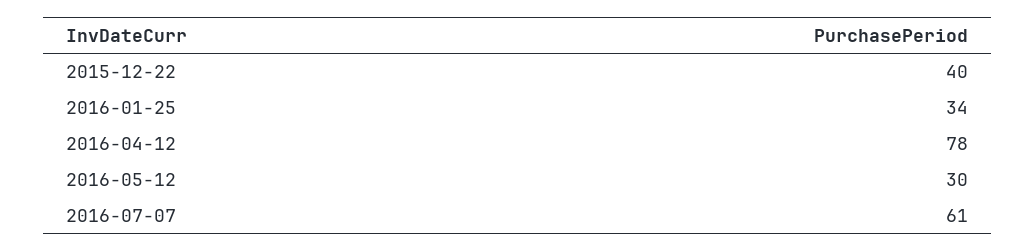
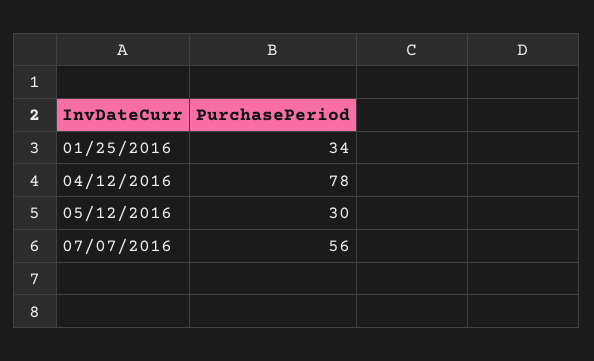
2015-12-22: 40 -> none
2016-07-07: 61 -> 56

